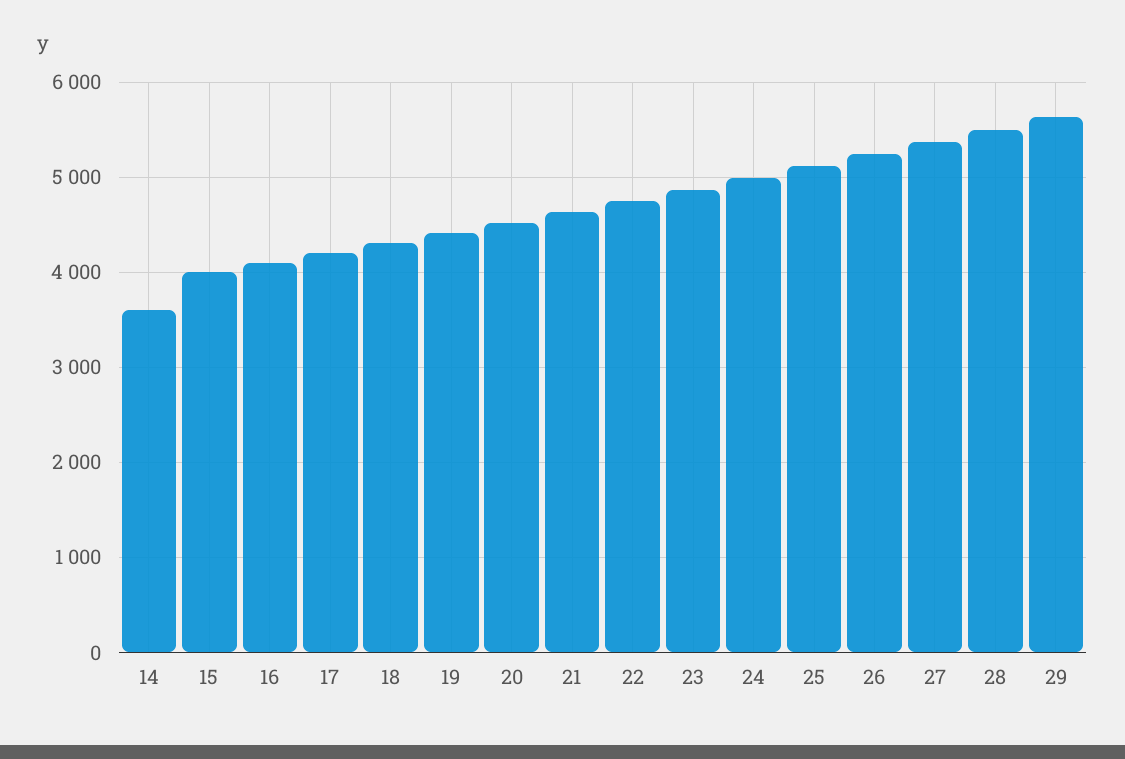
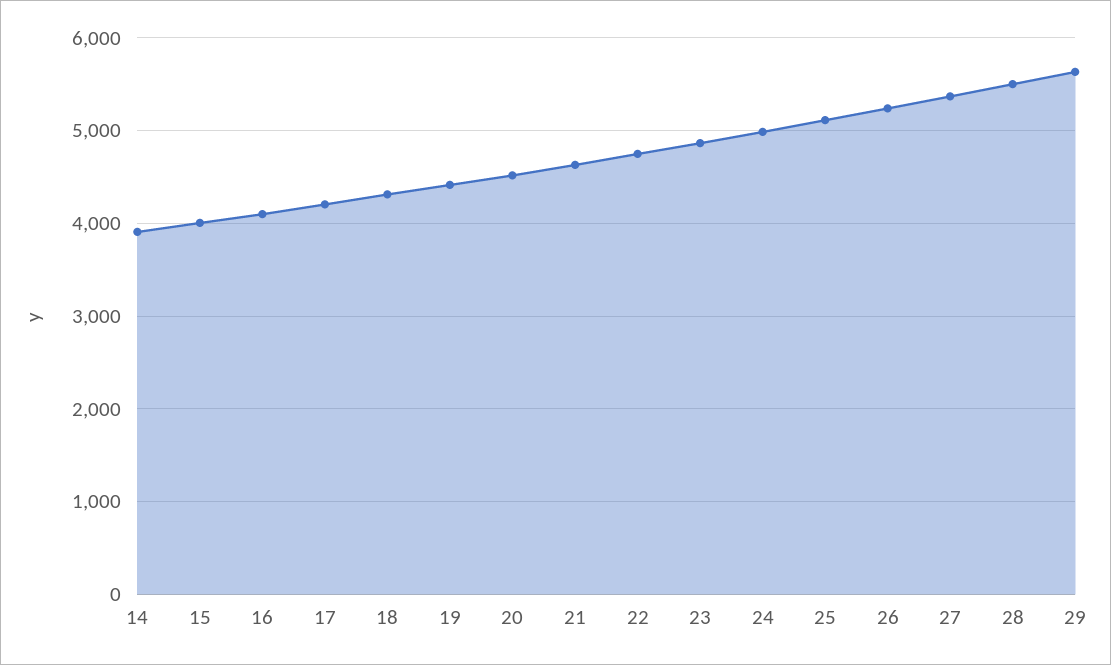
14: 3600 -> 3900

